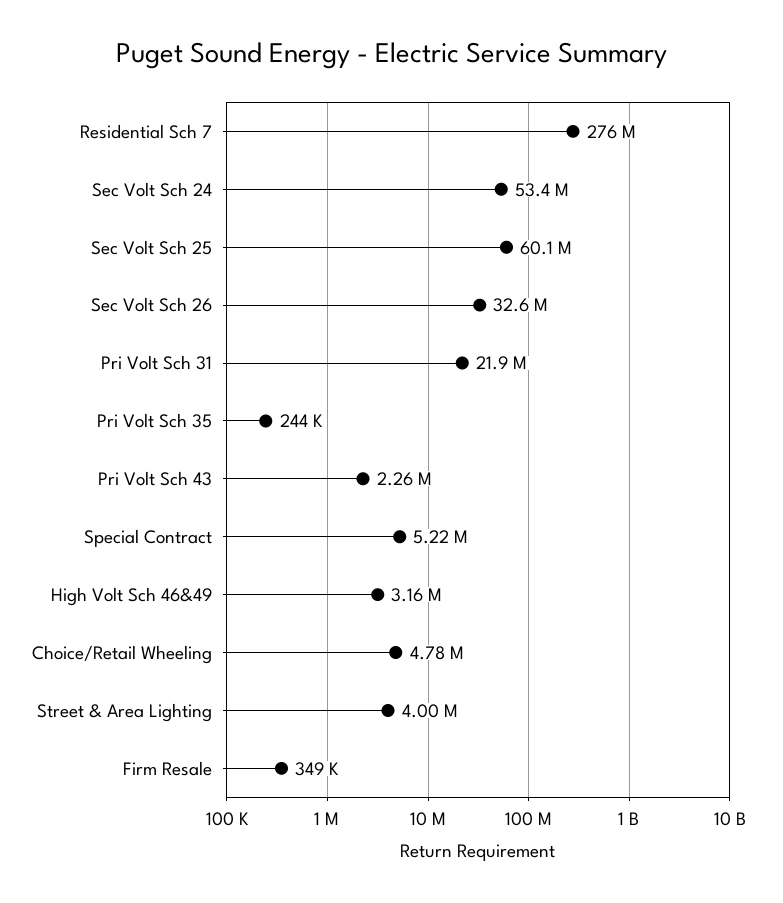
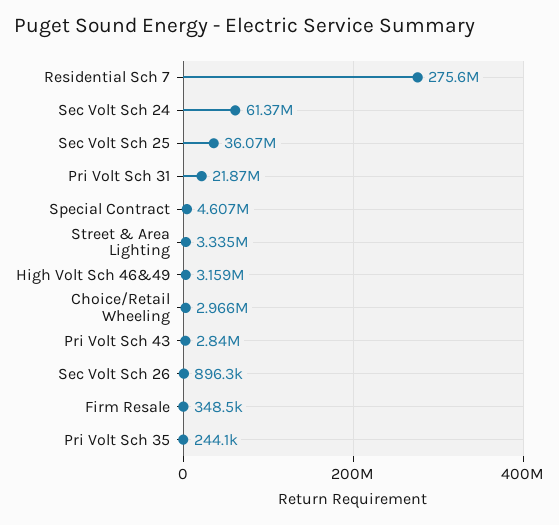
Sec Volt Sch 24: 53400000 -> 61370000
Sec Volt Sch 25: 60100000 -> 36070000
Sec Volt Sch 26: 32600000 -> 896300
Pri Volt Sch 43: 2260000 -> 2840000
Special Contract: 5220000 -> 4607000
Choice/Retail Wheeling: 4780000 -> 2966000
Street & Area Lighting: 4000000 -> 3335000

